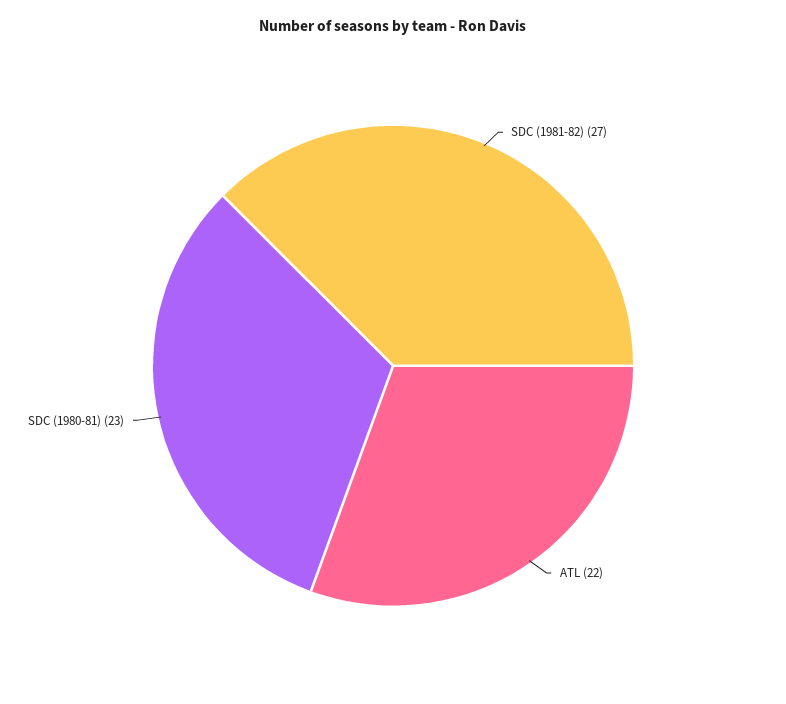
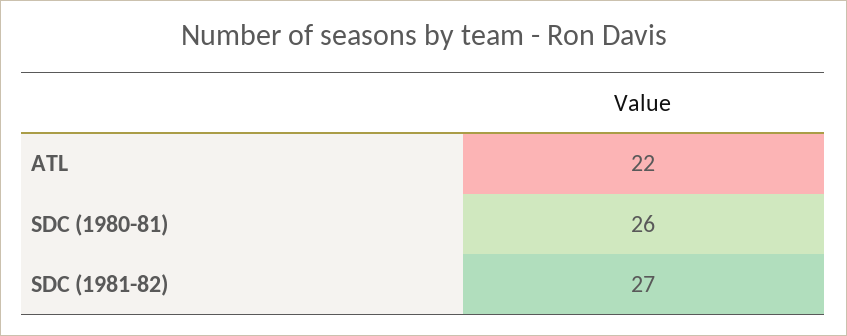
SDC (1980-81): 23 -> 26

